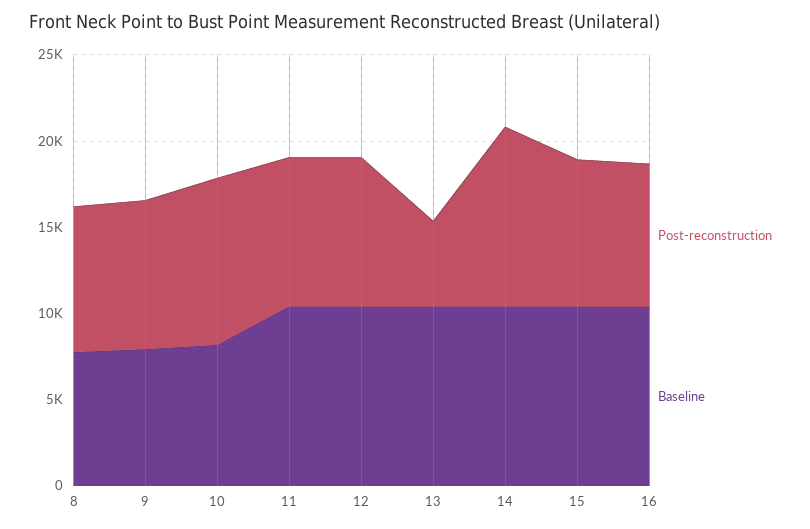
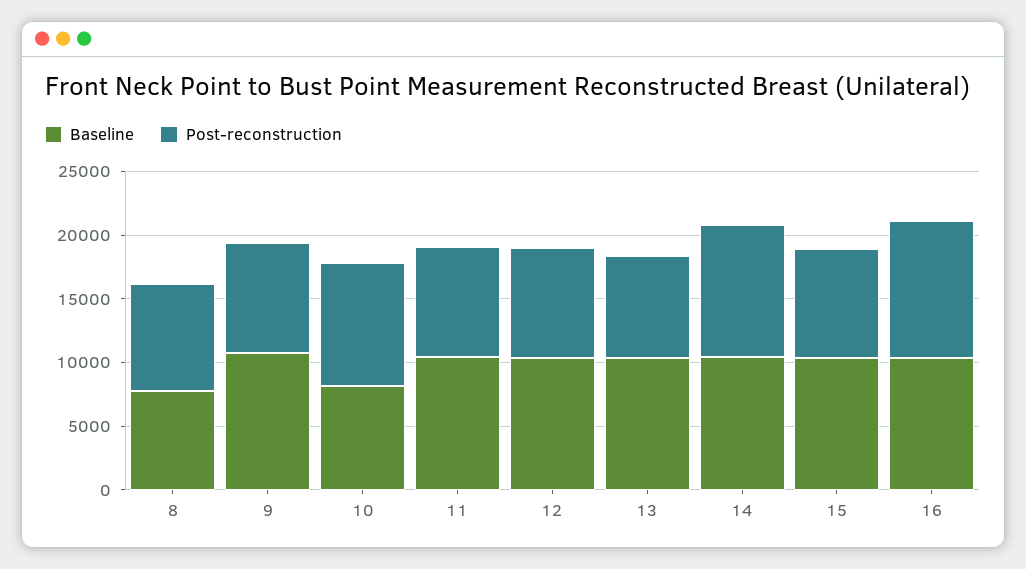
Baseline, 9: 8000 -> 11000
Post-reconstruction, 13: 5000 -> 8000
Post-reconstruction, 16: 8000 -> 11000

